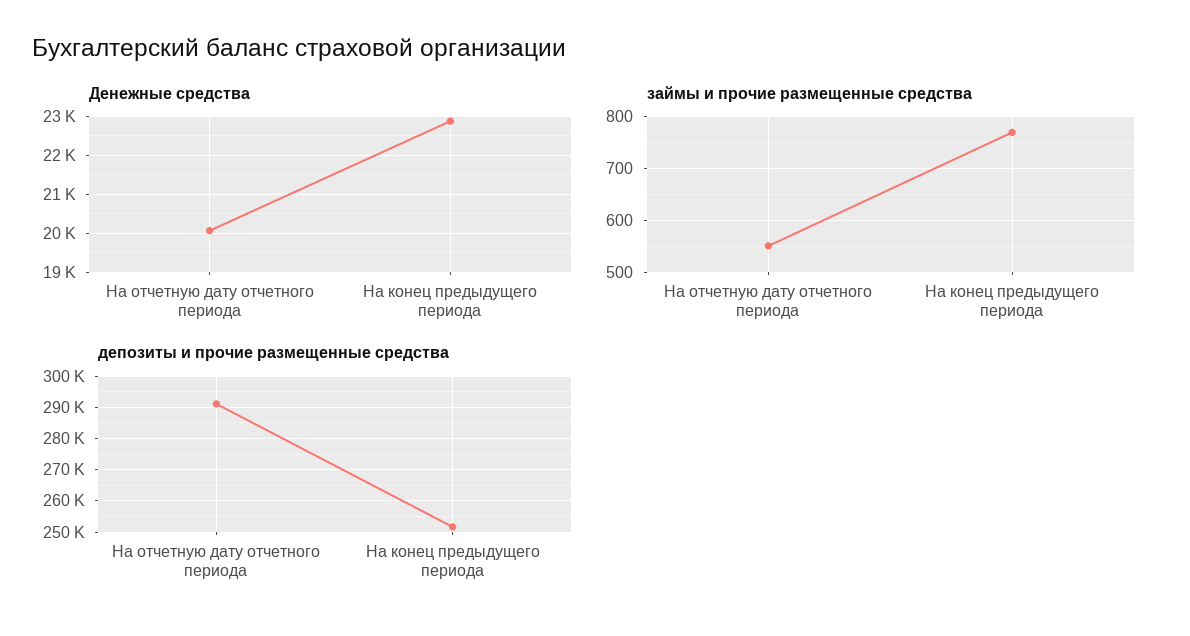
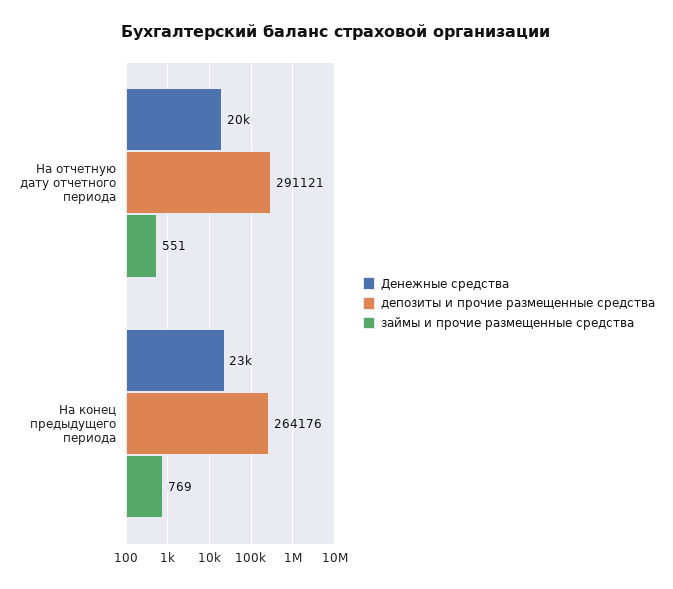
депозиты и прочие размещенные средства, На конец предыдущего периода: 252000 -> 264176

